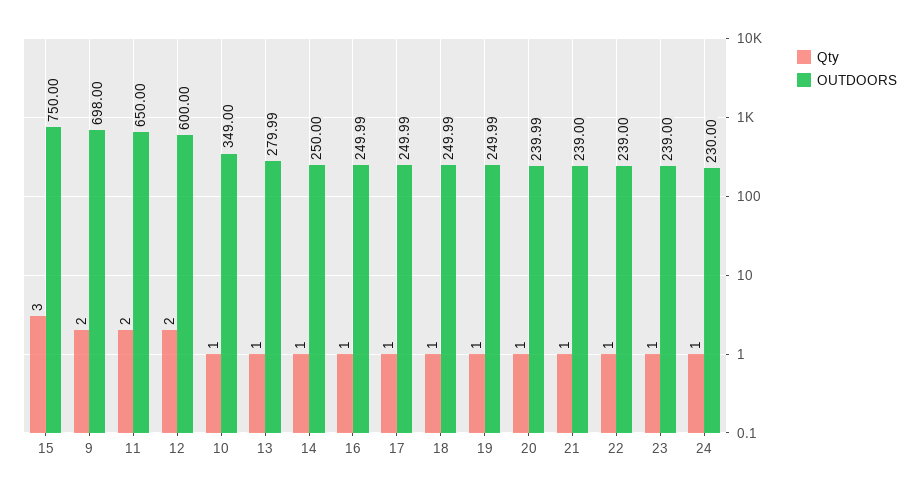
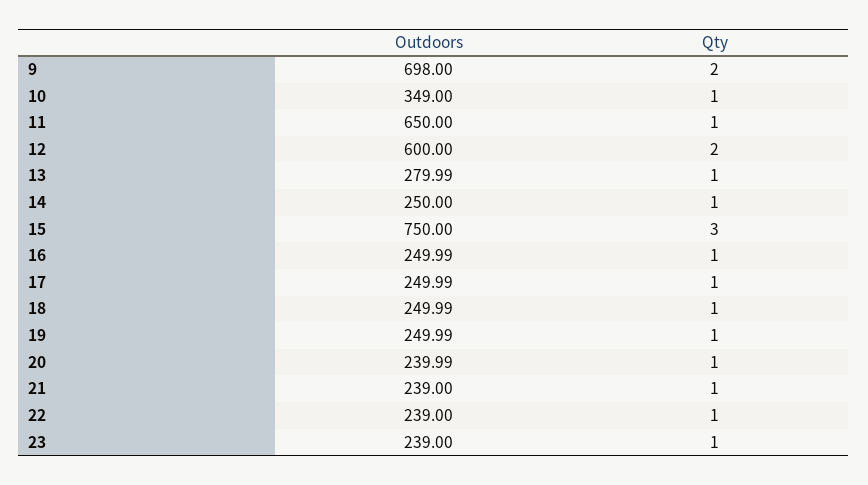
Qty, 11: 2 -> 1
Qty, 24: 1 -> none
OUTDOORS, 24: 230 -> none

